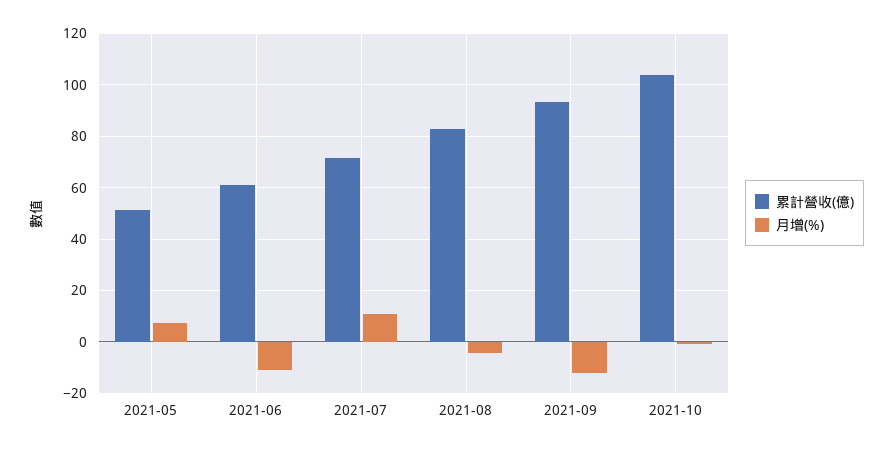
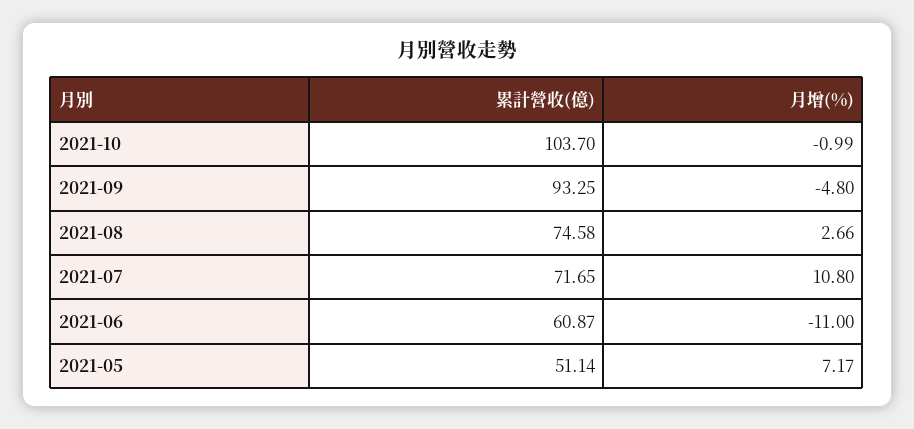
累計營收(億), 2021-08: 82.5 -> 74.58
月增(%), 2021-08: -5 -> 2.66
月增(%), 2021-09: -12.5 -> -4.8

